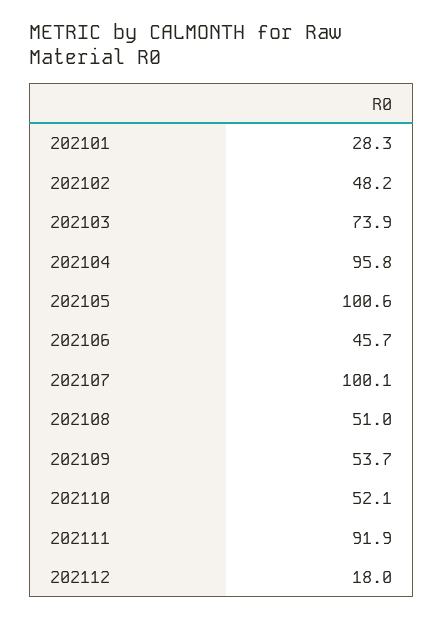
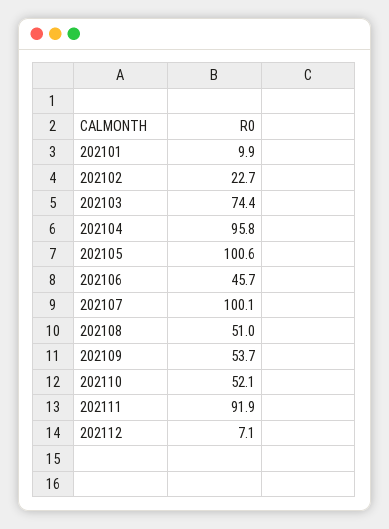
202101: 28.3 -> 9.9
202102: 48.2 -> 22.7
202103: 73.9 -> 74.4
202112: 18 -> 7.1

